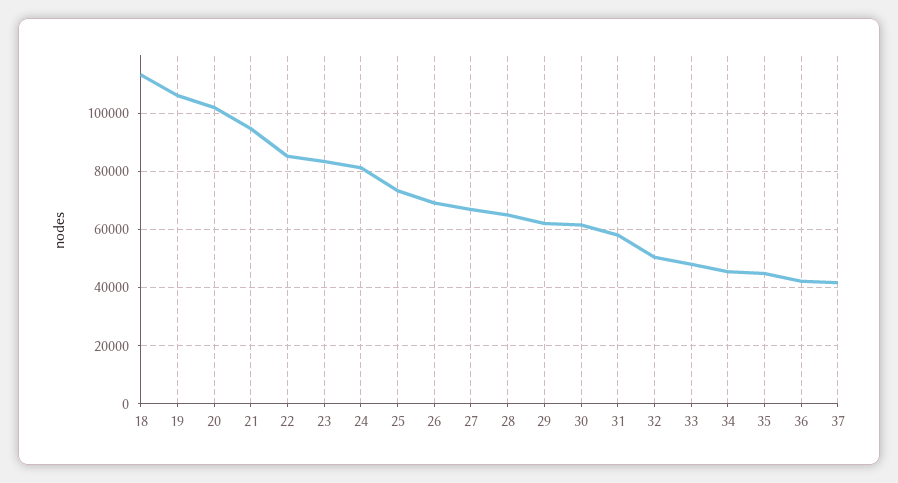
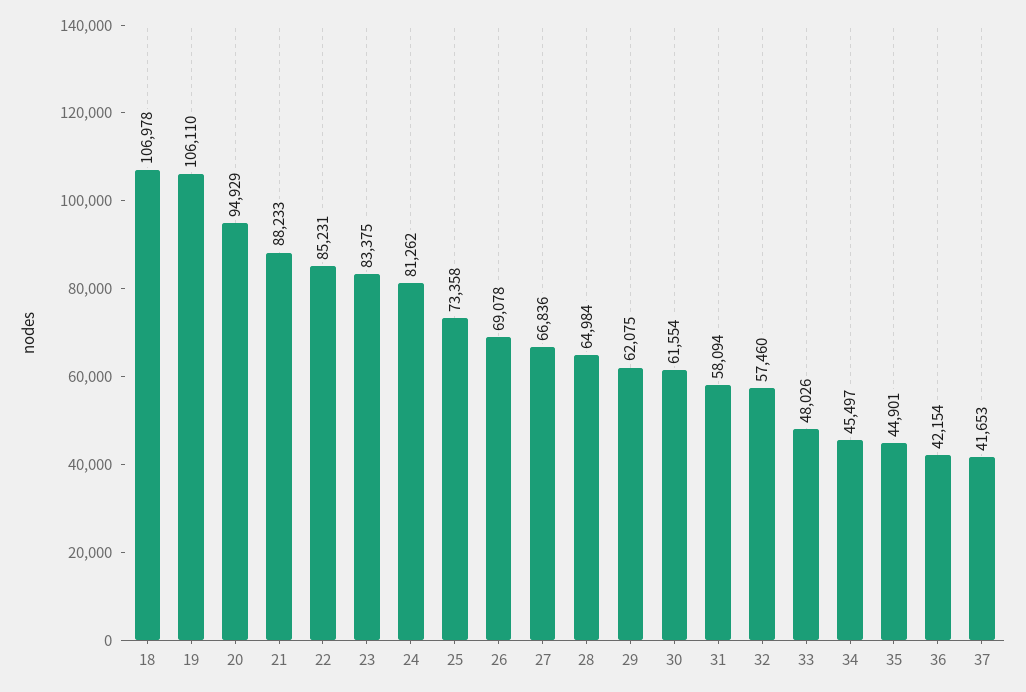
18: 112500 -> 106978
20: 102500 -> 94929
21: 95000 -> 88233
32: 50000 -> 57460

